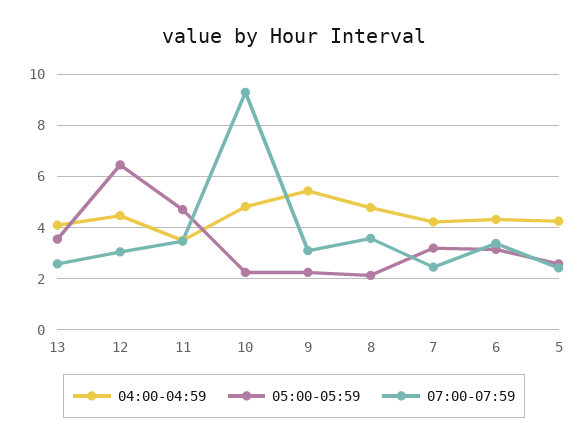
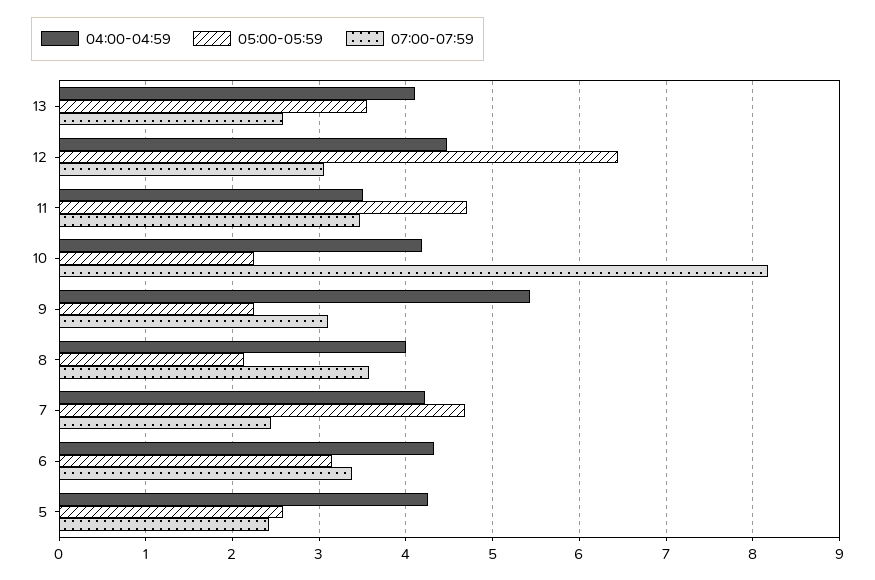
04:00-04:59, 10: 4.75 -> 4.2
07:00-07:59, 10: 9.25 -> 8.2
04:00-04:59, 8: 4.75 -> 4
05:00-05:59, 7: 3.25 -> 4.7

